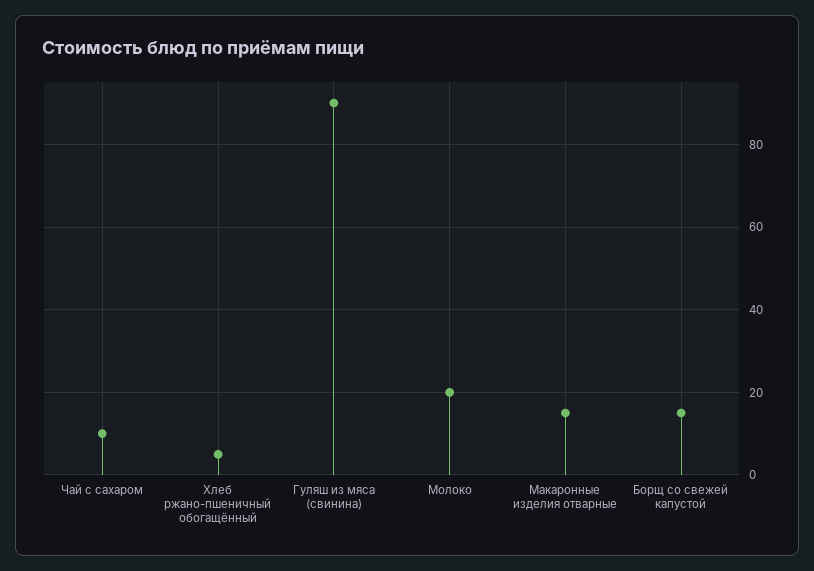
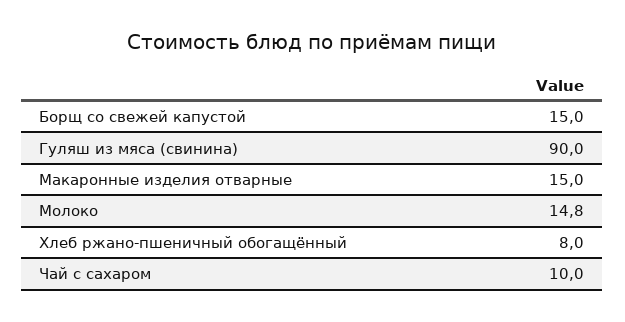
Хлеб ржано-пшеничный обогащённый: 5 -> 8
Молоко: 20 -> 14.8

